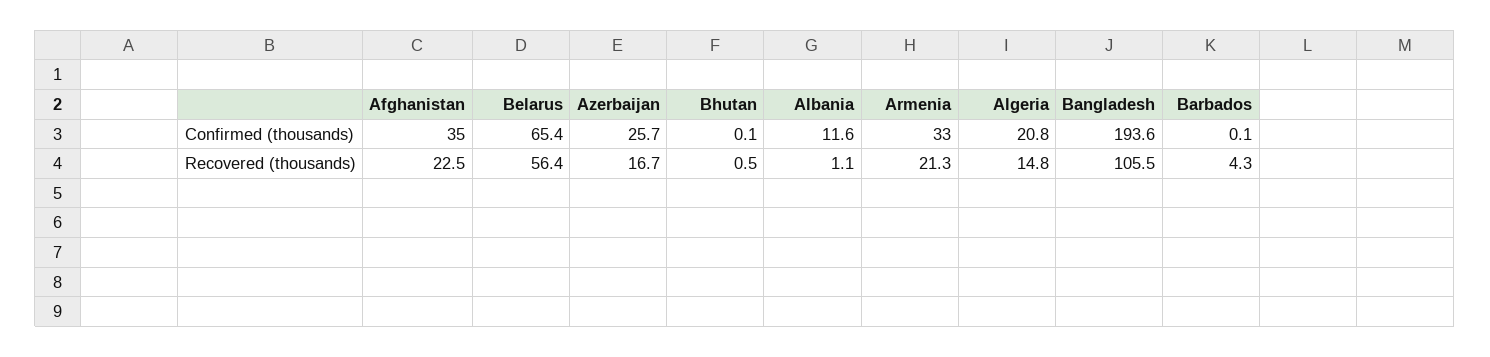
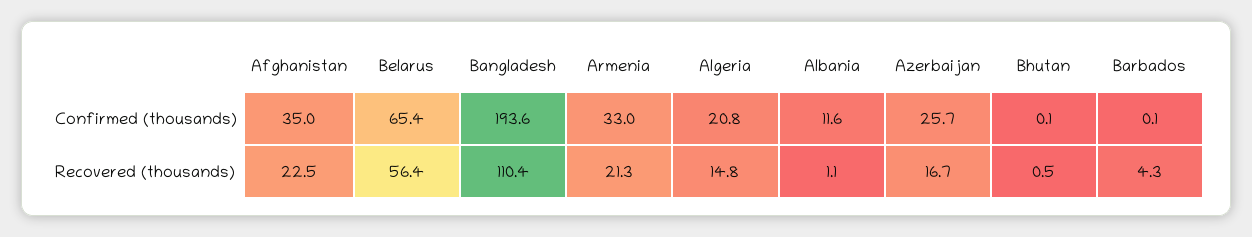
Bangladesh, Recovered (thousands): 105.5 -> 110.4

